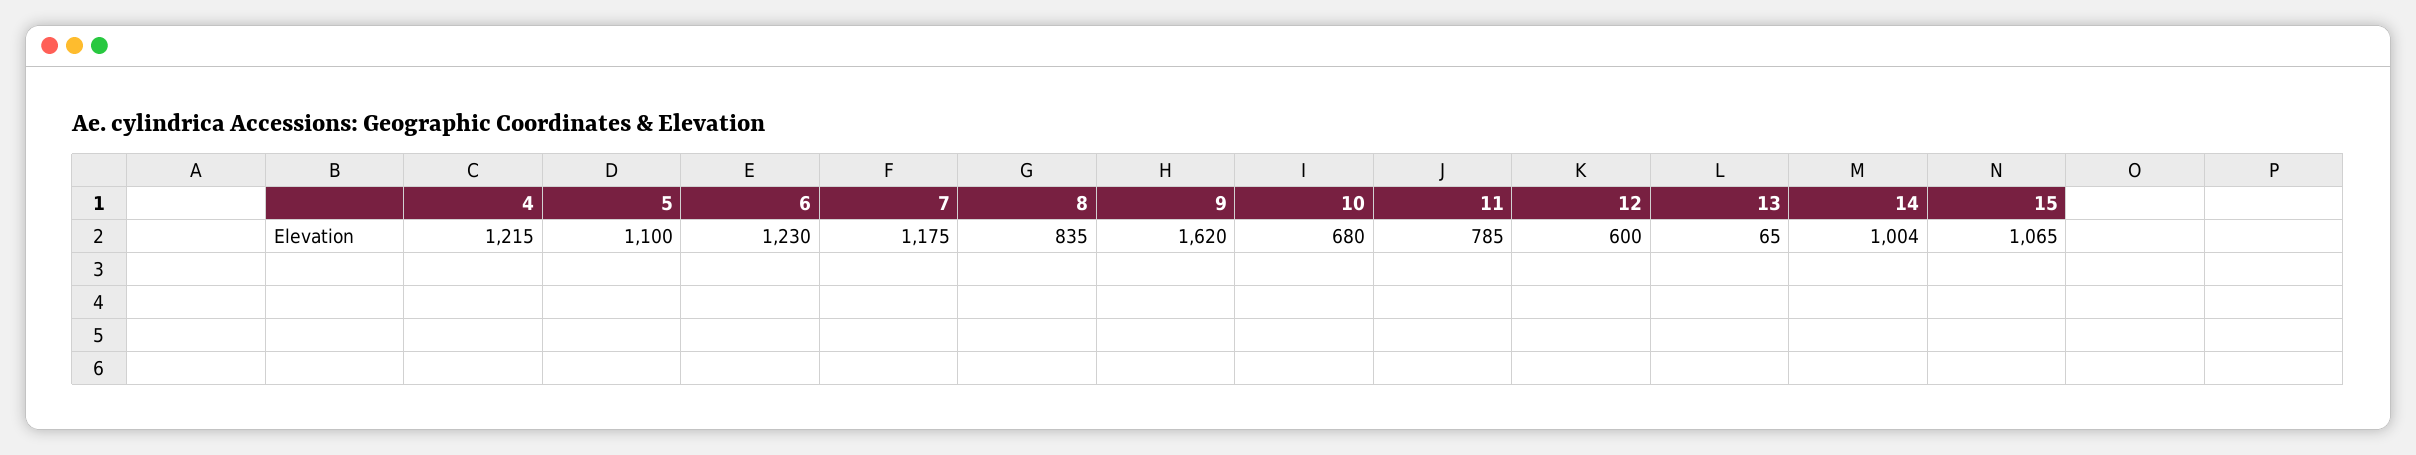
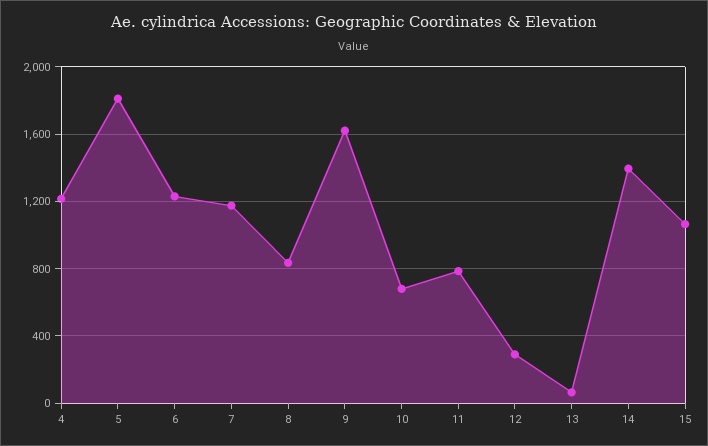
5: 1100 -> 1800
12: 600 -> 300
14: 1004 -> 1400

